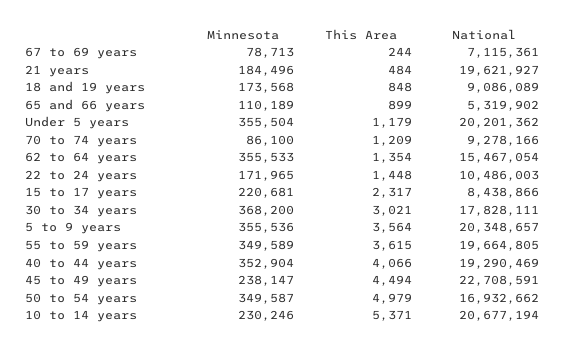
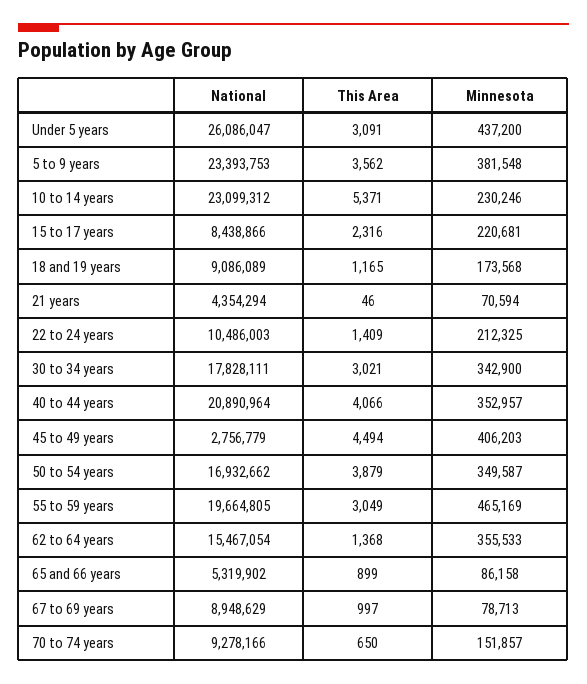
This Area, 67 to 69 years: 244 -> 997
National, 67 to 69 years: 7115361 -> 8948629
Minnesota, 21 years: 184496 -> 70594
This Area, 21 years: 484 -> 46
National, 21 years: 19621927 -> 4354294
This Area, 18 and 19 years: 848 -> 1165
Minnesota, 65 and 66 years: 110189 -> 86158
Minnesota, Under 5 years: 355504 -> 437200
This Area, Under 5 years: 1179 -> 3091
National, Under 5 years: 20201362 -> 26086047
Minnesota, 70 to 74 years: 86100 -> 151857
This Area, 70 to 74 years: 1209 -> 650
This Area, 62 to 64 years: 1354 -> 1368
Minnesota, 22 to 24 years: 171965 -> 212325
This Area, 22 to 24 years: 1448 -> 1409
This Area, 15 to 17 years: 2317 -> 2316
Minnesota, 30 to 34 years: 368200 -> 342900
Minnesota, 5 to 9 years: 355536 -> 381548
This Area, 5 to 9 years: 3564 -> 3562
National, 5 to 9 years: 20348657 -> 23393753
Minnesota, 55 to 59 years: 349589 -> 465169
This Area, 55 to 59 years: 3615 -> 3049
Minnesota, 40 to 44 years: 352904 -> 352957
National, 40 to 44 years: 19290469 -> 20890964
Minnesota, 45 to 49 years: 238147 -> 406203
National, 45 to 49 years: 22708591 -> 2756779
This Area, 50 to 54 years: 4979 -> 3879
National, 10 to 14 years: 20677194 -> 23099312

